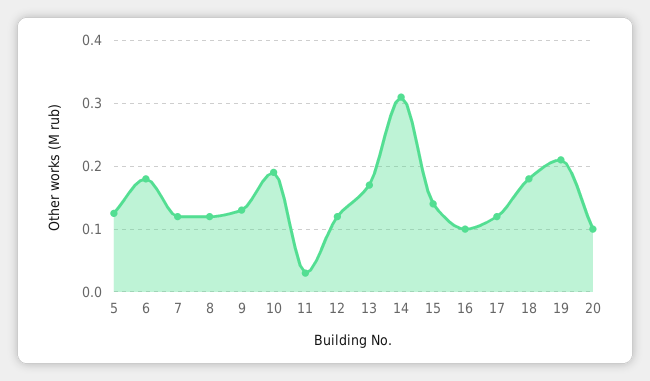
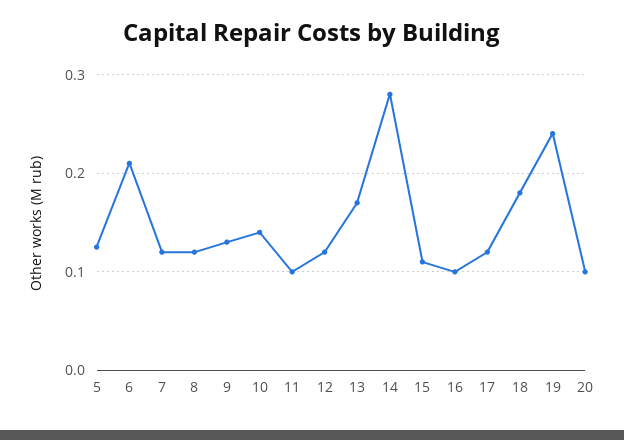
6: 0.18 -> 0.21
10: 0.19 -> 0.14
11: 0.03 -> 0.1
14: 0.31 -> 0.28
15: 0.14 -> 0.11
19: 0.21 -> 0.24

